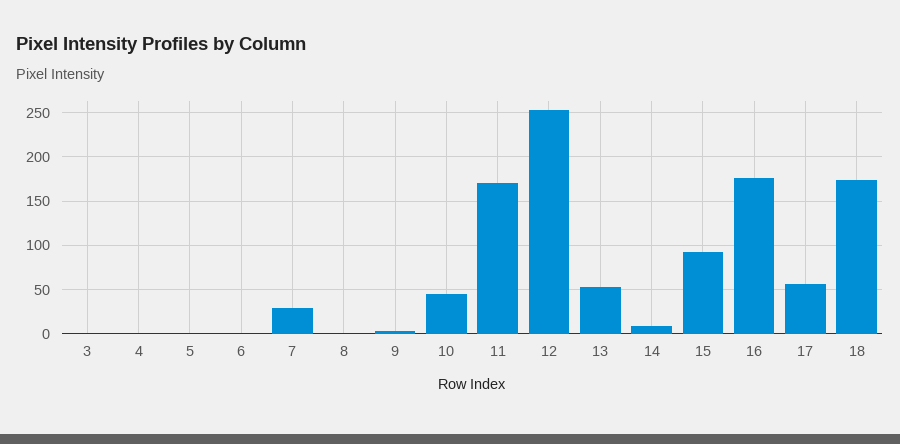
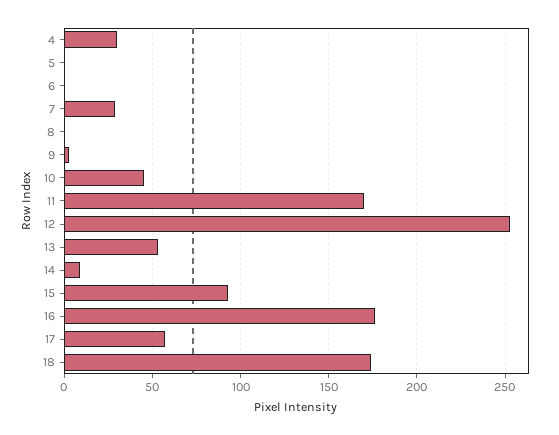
3: 0 -> none
4: 0 -> 30

